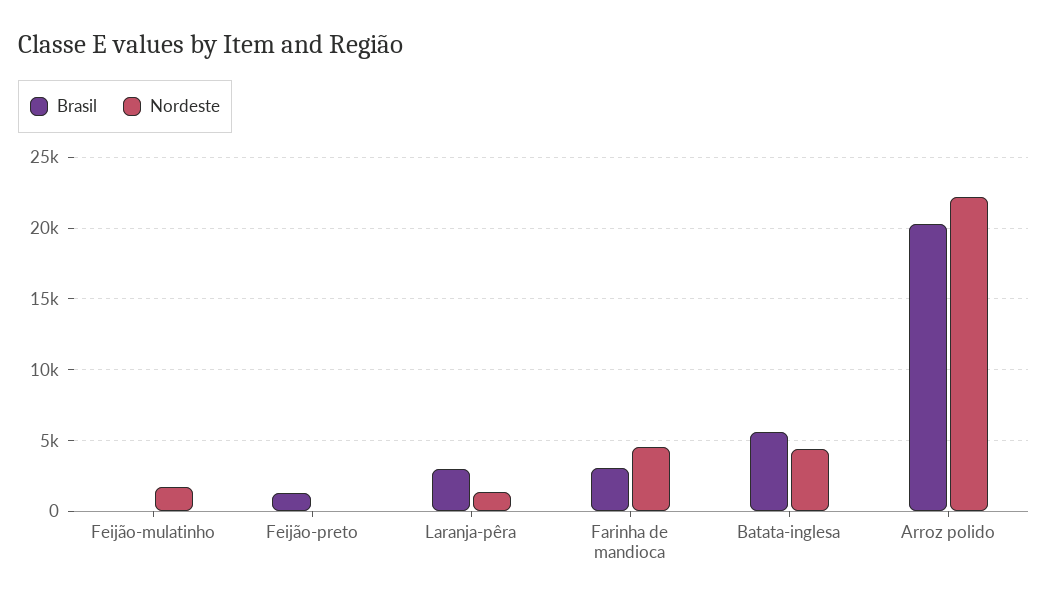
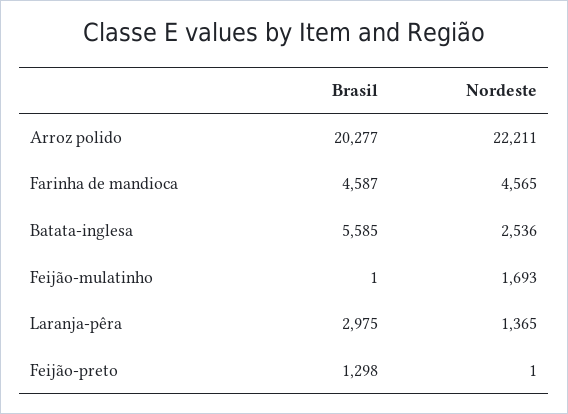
Brasil, Farinha de mandioca: 3000 -> 4587
Nordeste, Batata-inglesa: 4500 -> 2536

